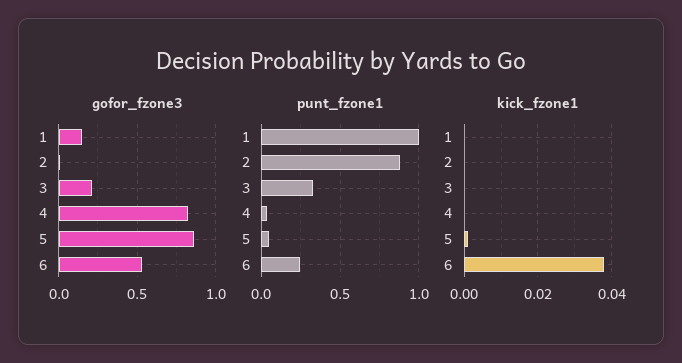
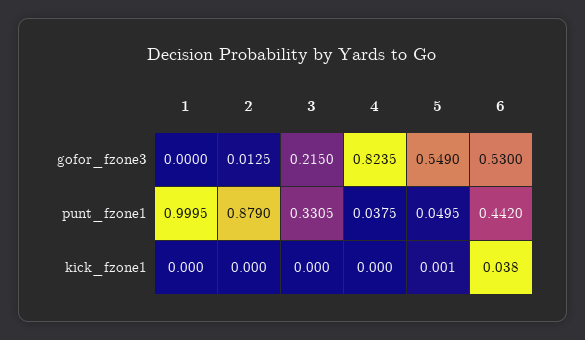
gofor_fzone3, 1: 0.15 -> 0
gofor_fzone3, 5: 0.85 -> 0.549
punt_fzone1, 6: 0.25 -> 0.442

